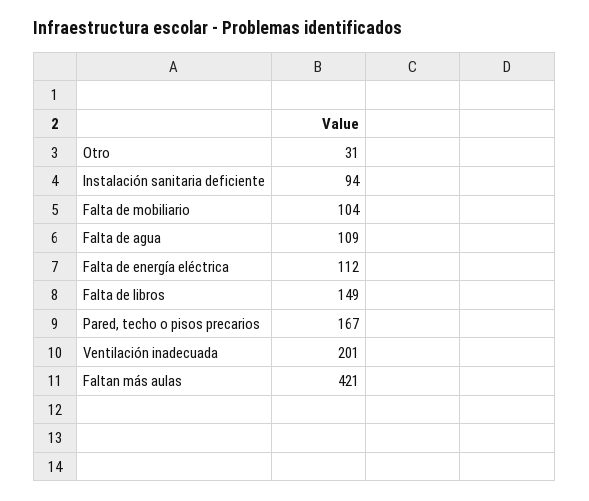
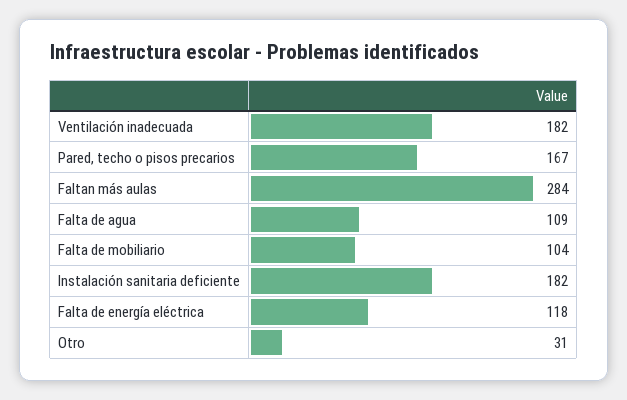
Instalación sanitaria deficiente: 94 -> 182
Falta de energía eléctrica: 112 -> 118
Falta de libros: 149 -> none
Ventilación inadecuada: 201 -> 182
Faltan más aulas: 421 -> 284

